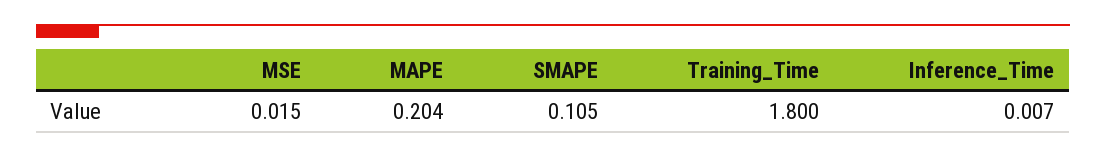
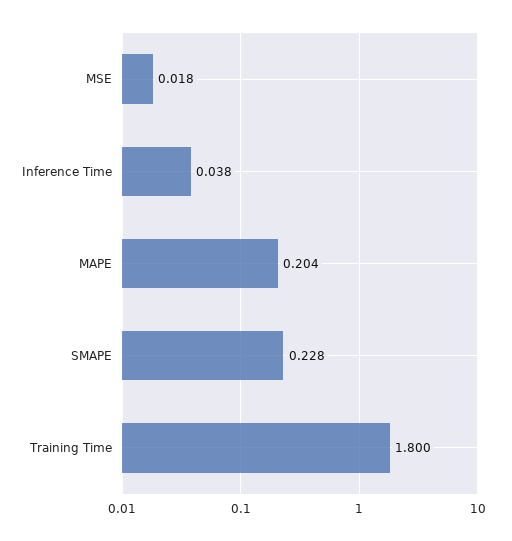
MSE: 0.015 -> 0.018
SMAPE: 0.105 -> 0.228
Inference_Time: 0.007 -> 0.038

